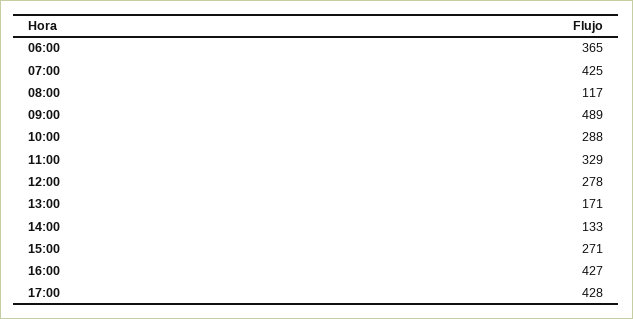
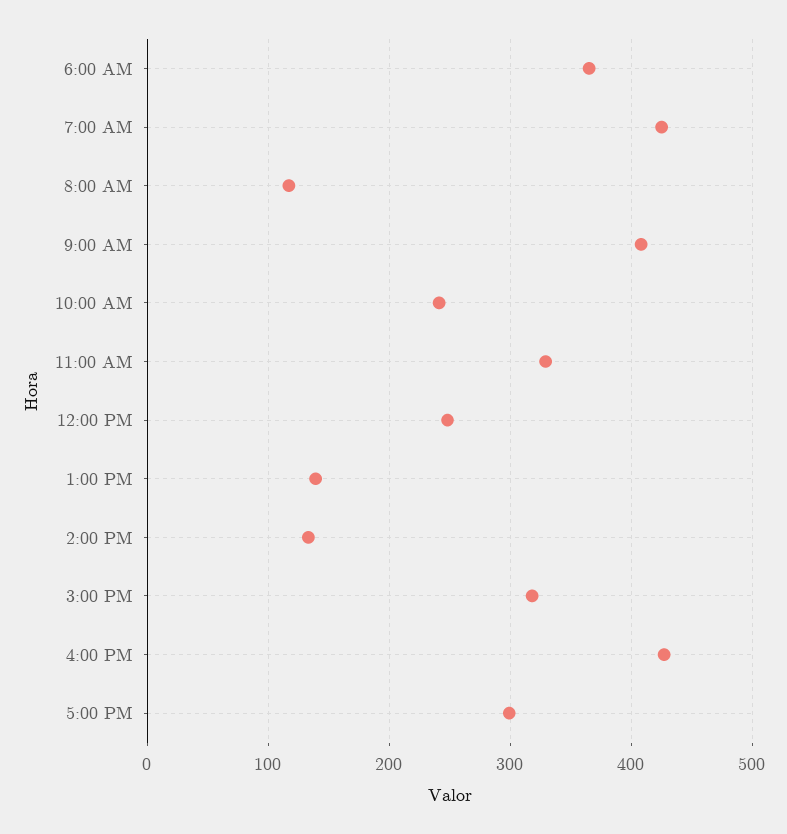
09:00: 489 -> 410
10:00: 288 -> 240
12:00: 278 -> 250
13:00: 171 -> 140
15:00: 271 -> 320
17:00: 428 -> 300

